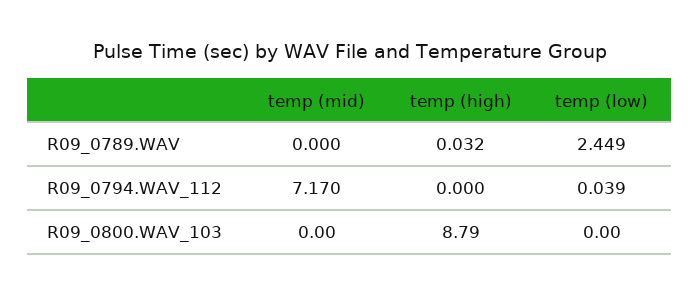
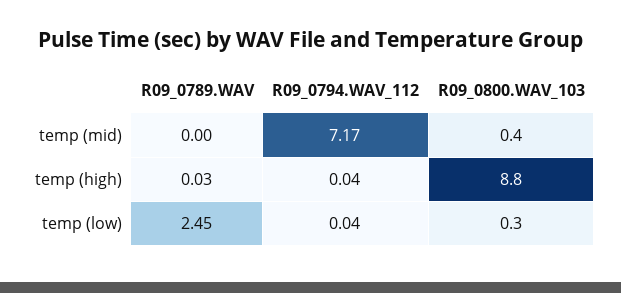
temp (high), R09_0794.WAV_112: 0 -> 0.04
temp (mid), R09_0800.WAV_103: 0 -> 0.4
temp (low), R09_0800.WAV_103: 0 -> 0.3

